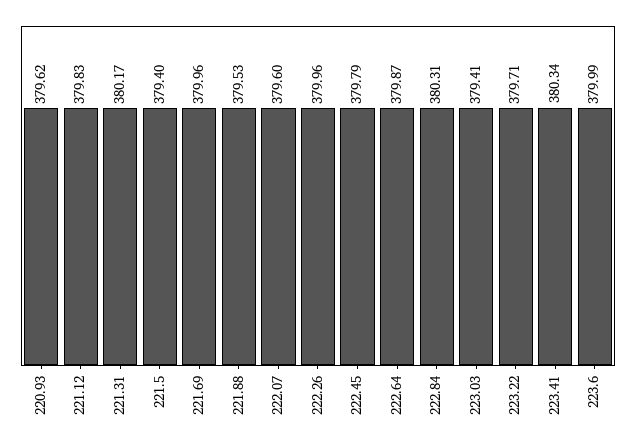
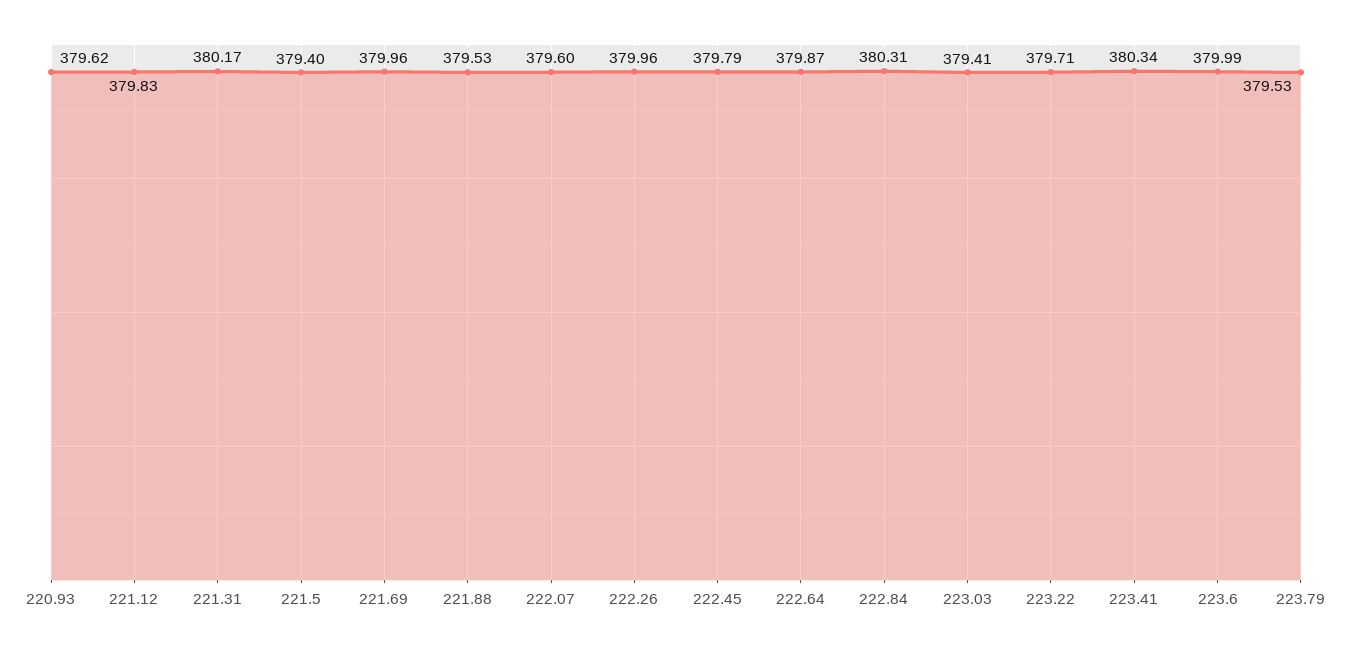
223.79: none -> 379.53

